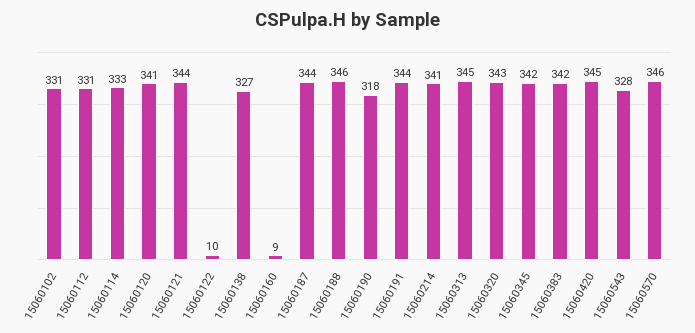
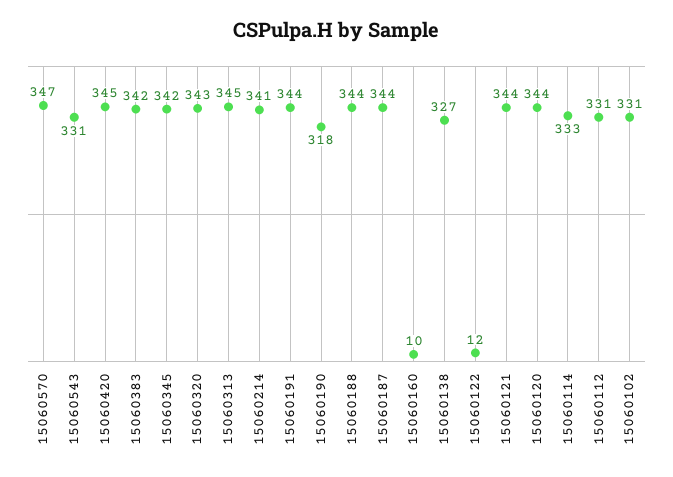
15060120: 341 -> 344
15060122: 10 -> 12
15060160: 9 -> 10
15060188: 346 -> 344
15060543: 328 -> 331
15060570: 346 -> 347

